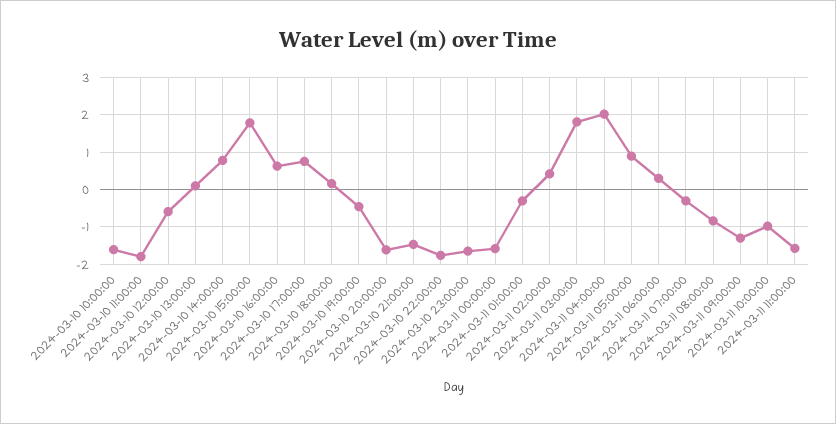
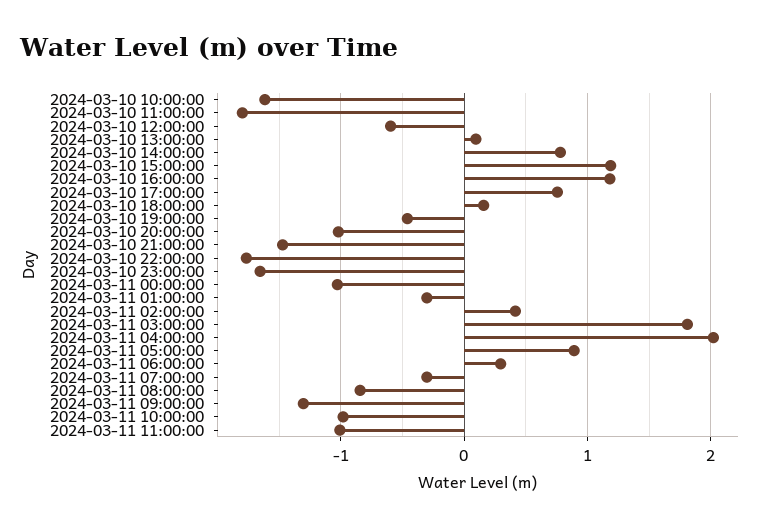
2024-03-10 15:00:00: 1.8 -> 1.2
2024-03-10 16:00:00: 0.6 -> 1.2
2024-03-10 20:00:00: -1.6 -> -1
2024-03-11 00:00:00: -1.6 -> -1
2024-03-11 11:00:00: -1.6 -> -1

